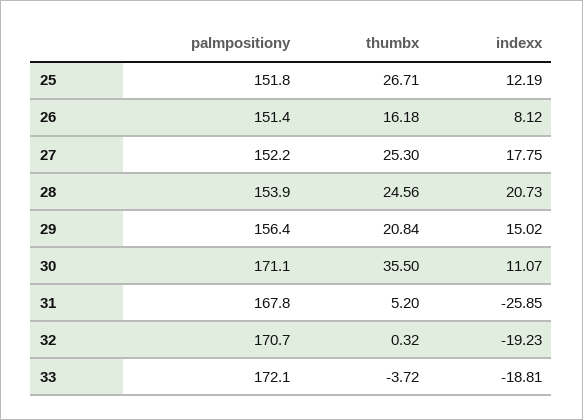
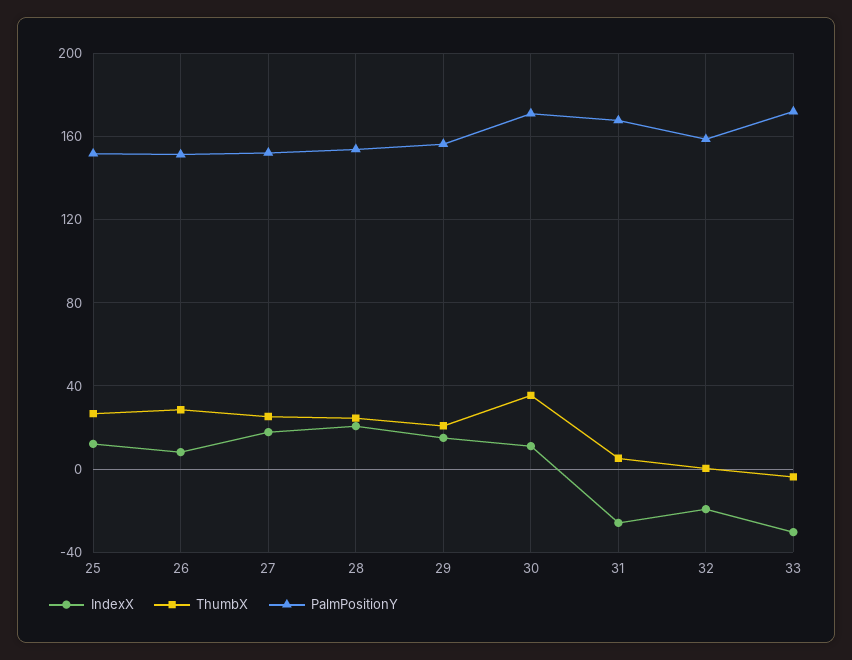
thumbx, 26: 16.18 -> 30
palmpositiony, 32: 170.7 -> 160
indexx, 33: -18.81 -> -30

